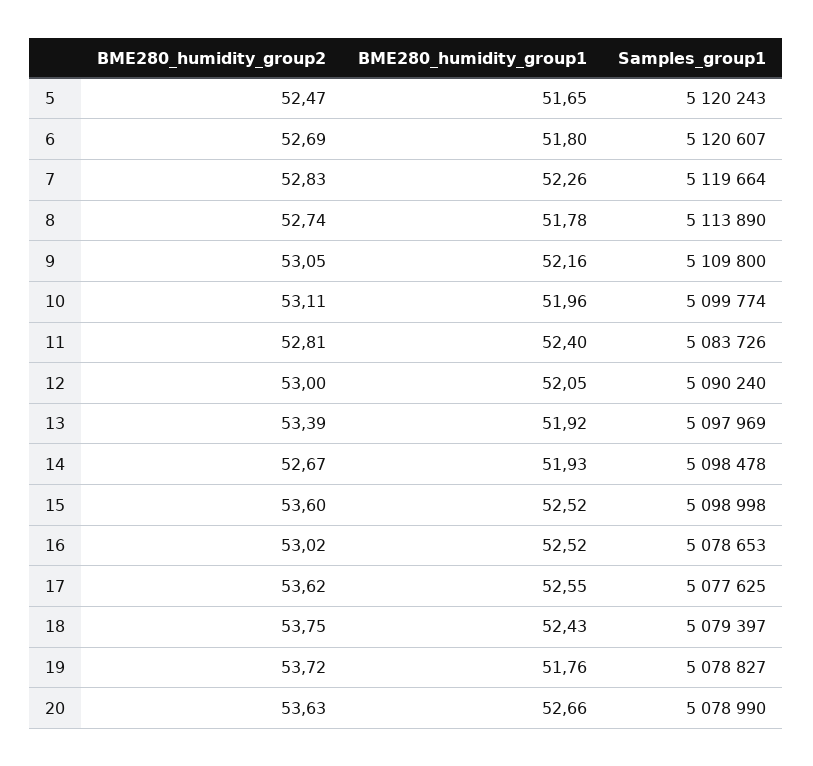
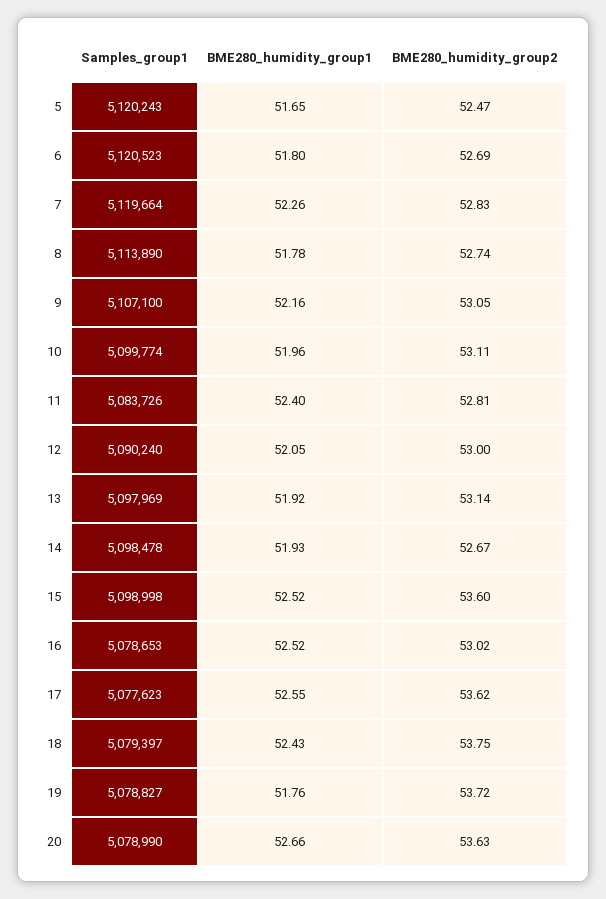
Samples_group1, 6: 5120607 -> 5120523
Samples_group1, 9: 5109800 -> 5107100
BME280_humidity_group2, 13: 53.39 -> 53.14
Samples_group1, 17: 5077625 -> 5077623

